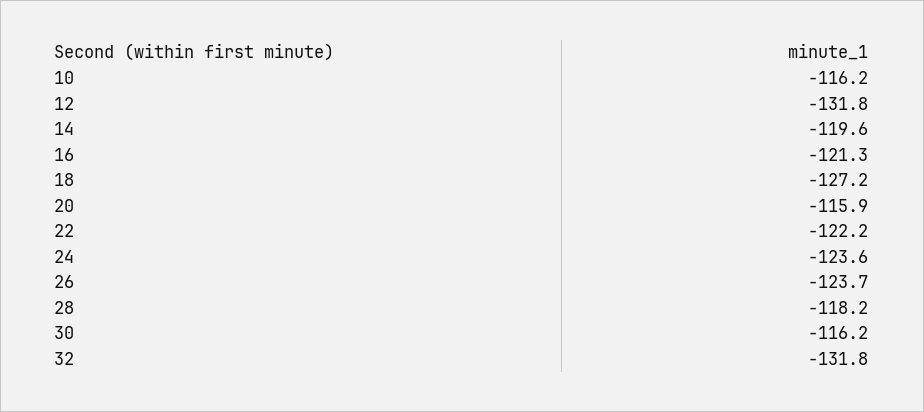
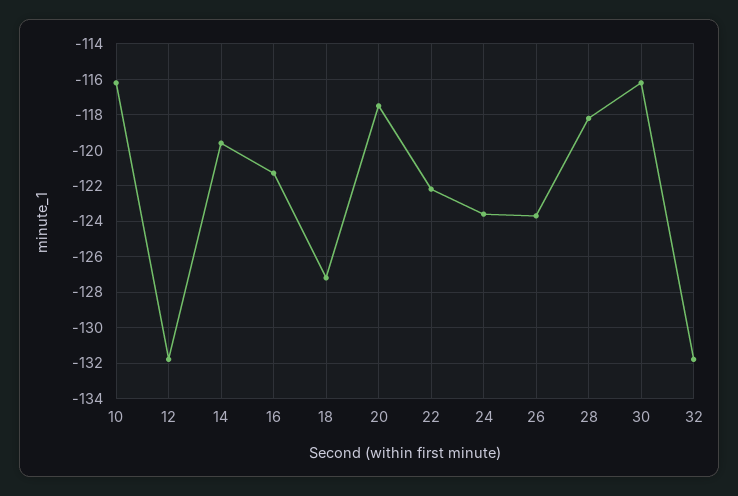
20: -115.9 -> -117.5

